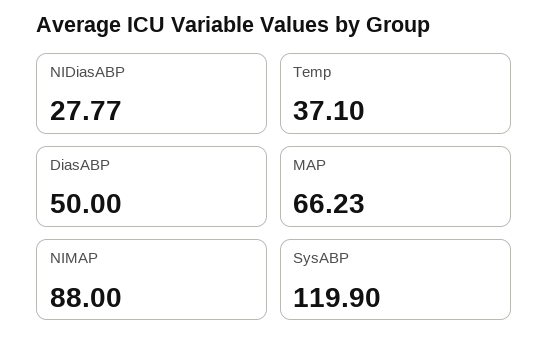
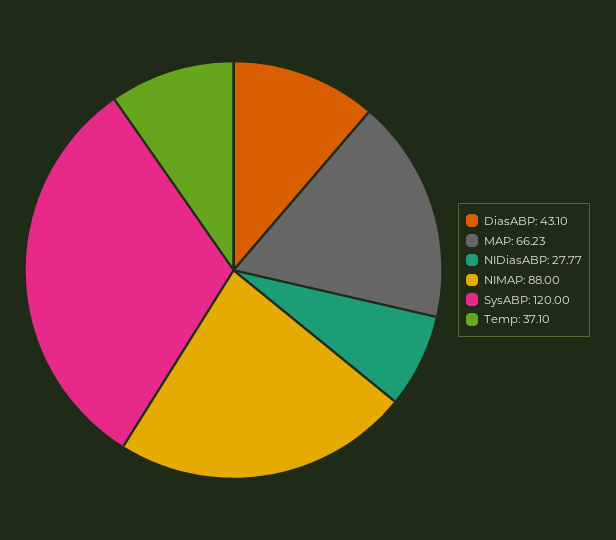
DiasABP: 50 -> 43.1
SysABP: 119.9 -> 120

